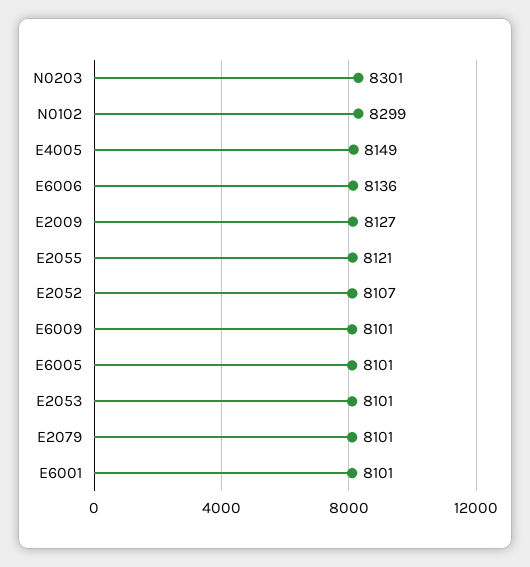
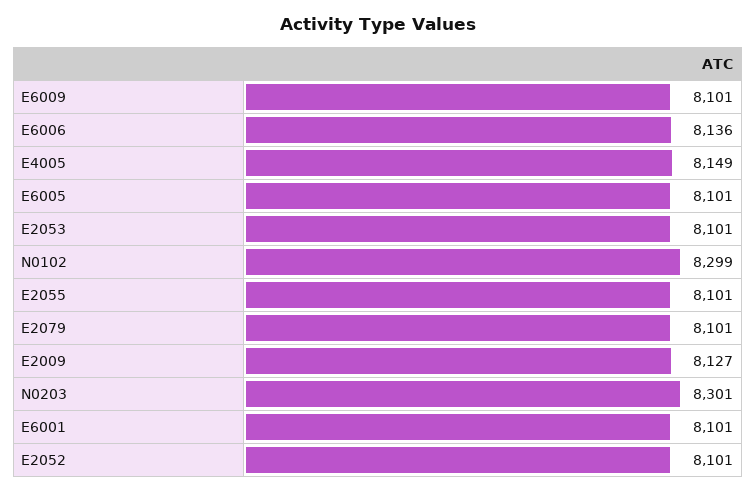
E2055: 8121 -> 8101
E2052: 8107 -> 8101

